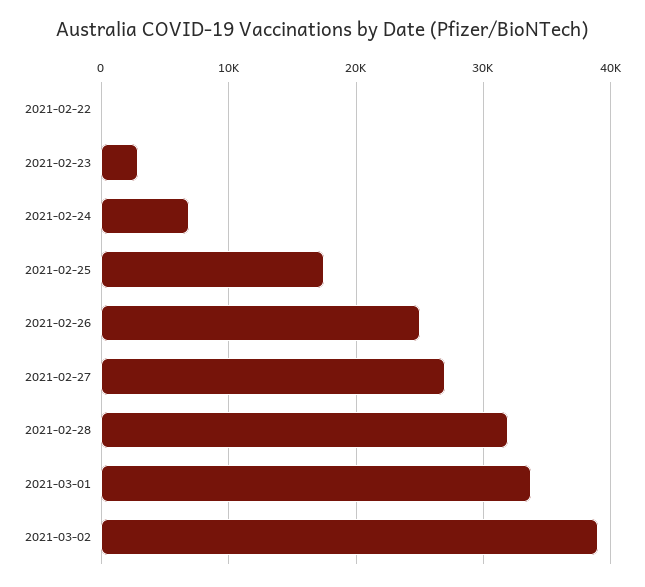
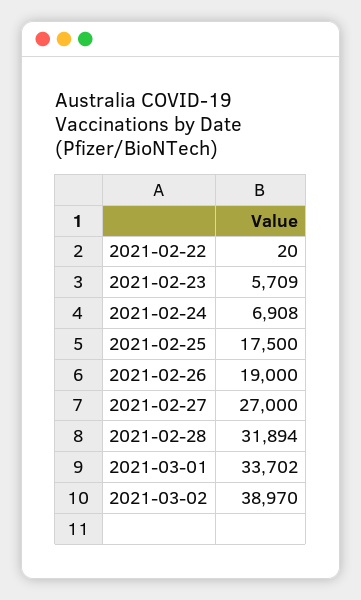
2021-02-23: 3000 -> 5709
2021-02-26: 25000 -> 19000

